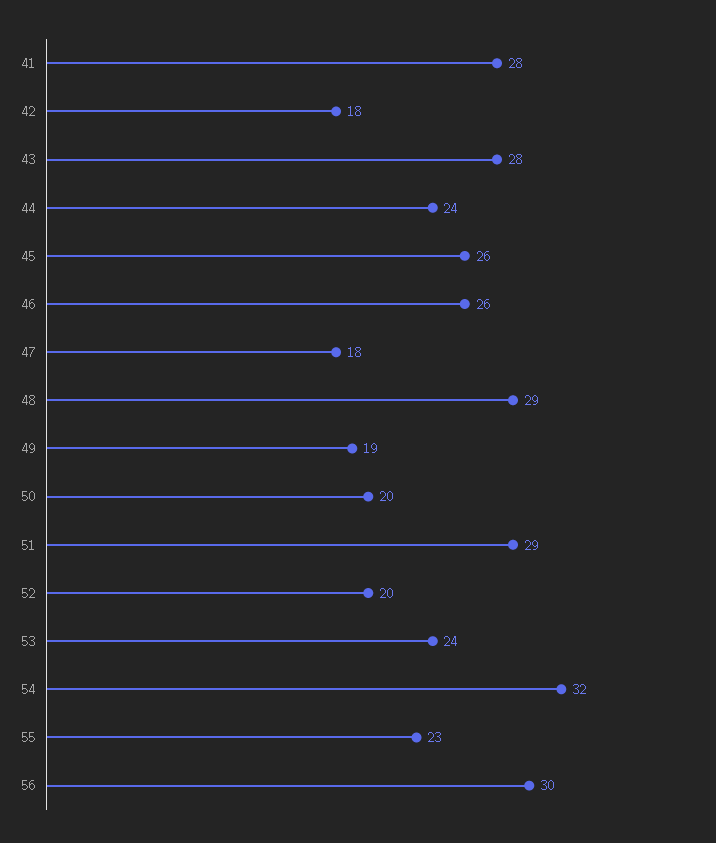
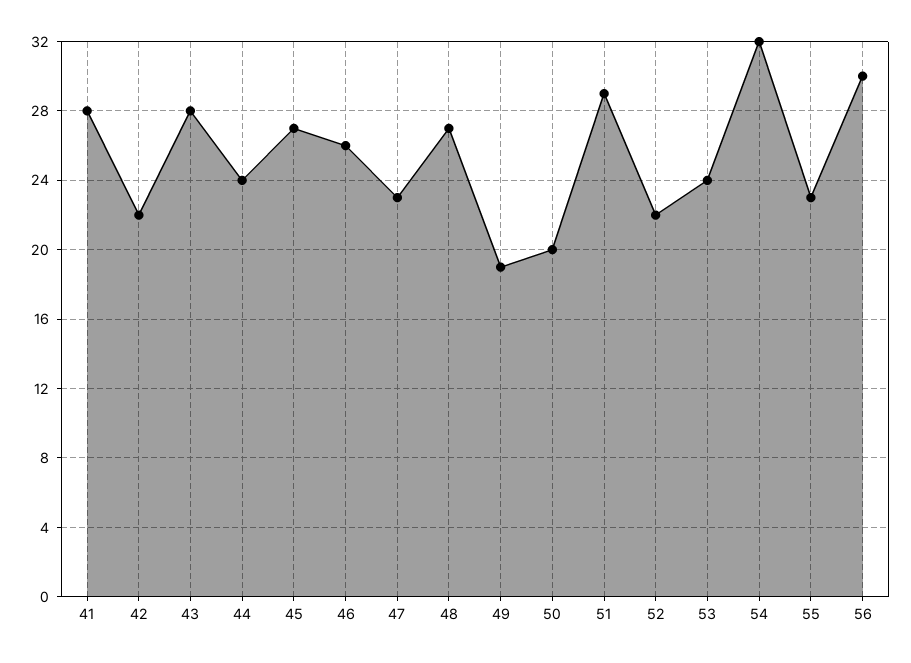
42: 18 -> 22
45: 26 -> 27
47: 18 -> 23
48: 29 -> 27
52: 20 -> 22

